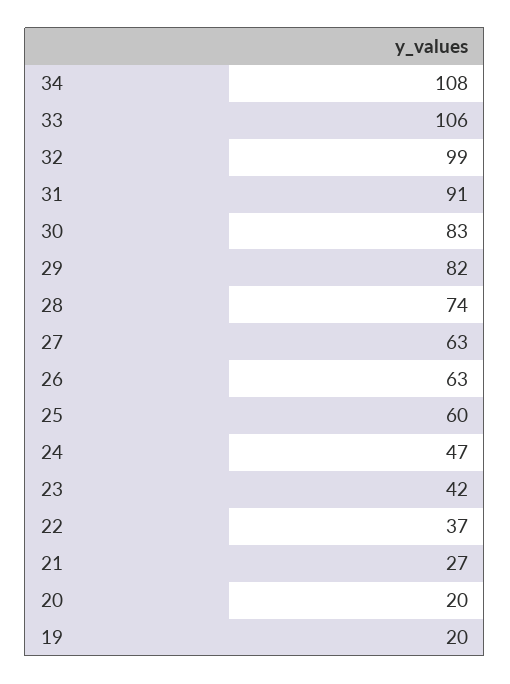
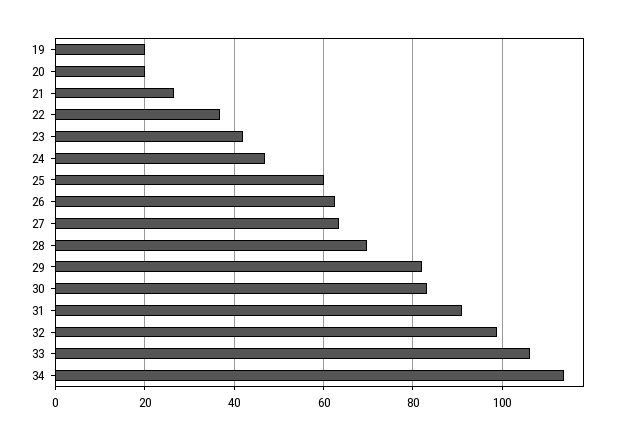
34: 108 -> 114
28: 74 -> 70

